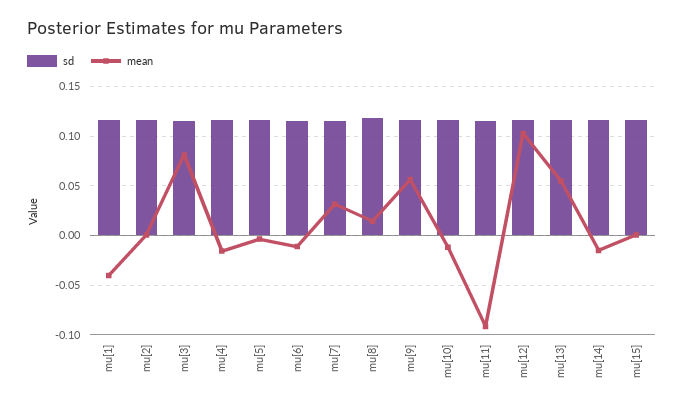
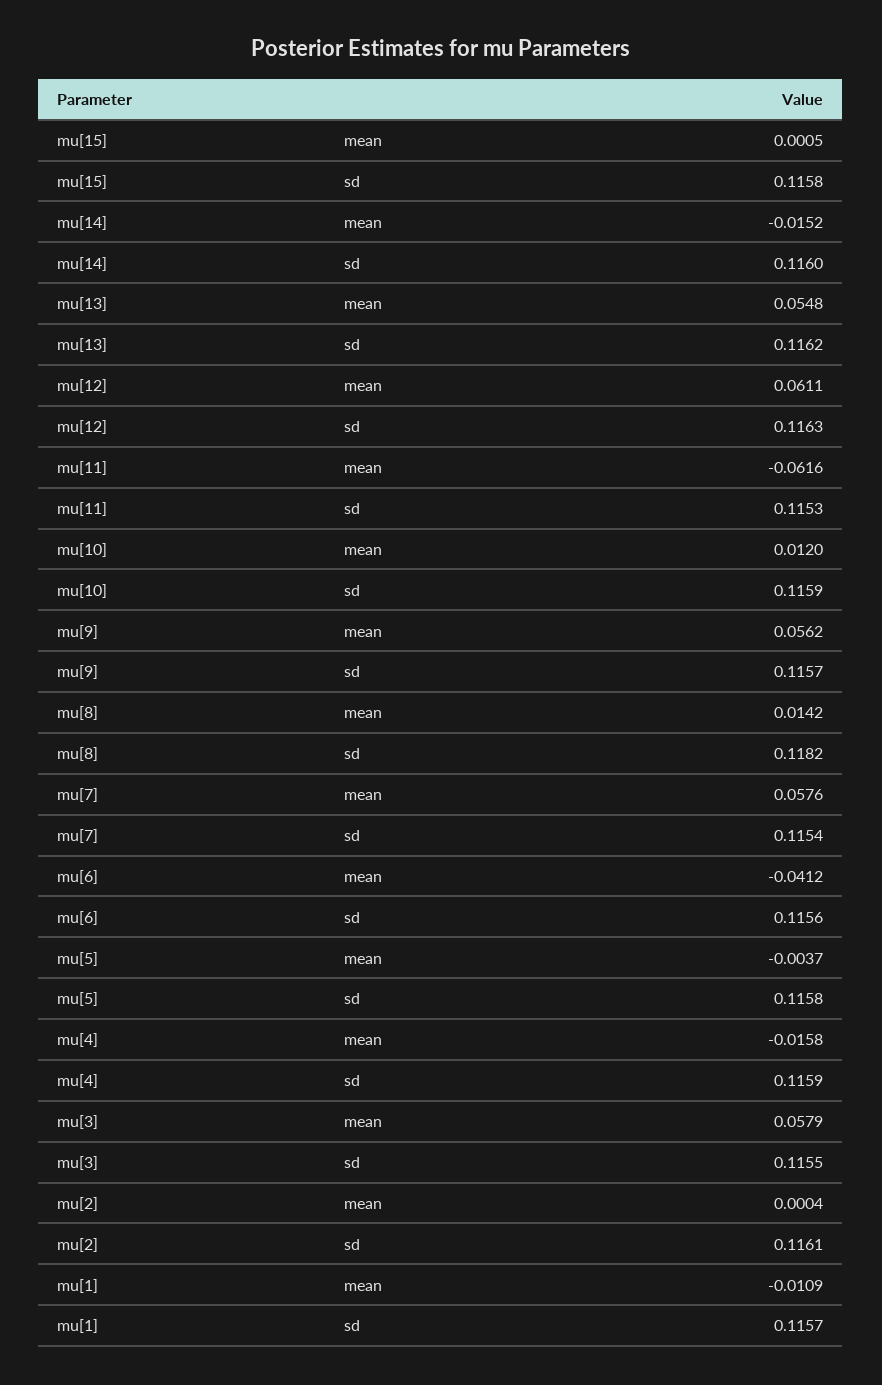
mean, mu[1]: -0.04 -> -0.0109
mean, mu[3]: 0.08 -> 0.0579
mean, mu[6]: -0.01 -> -0.0412
mean, mu[7]: 0.03 -> 0.0576
mean, mu[10]: -0.01 -> 0.012
mean, mu[11]: -0.09 -> -0.0616
mean, mu[12]: 0.1 -> 0.0611

